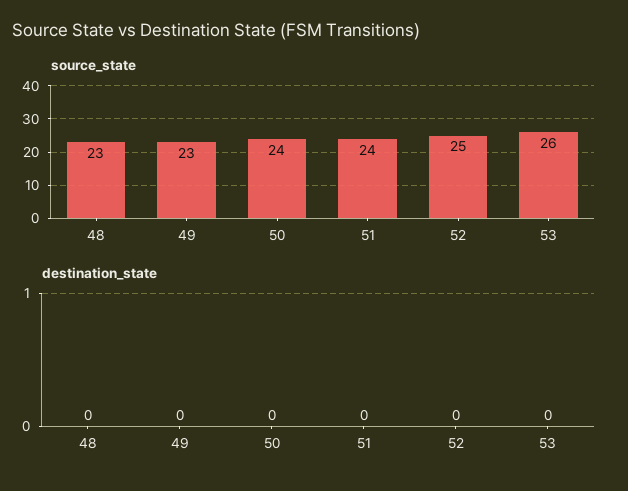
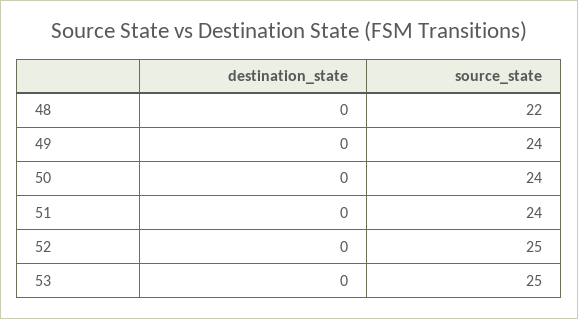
source_state, 48: 23 -> 22
source_state, 49: 23 -> 24
source_state, 53: 26 -> 25

